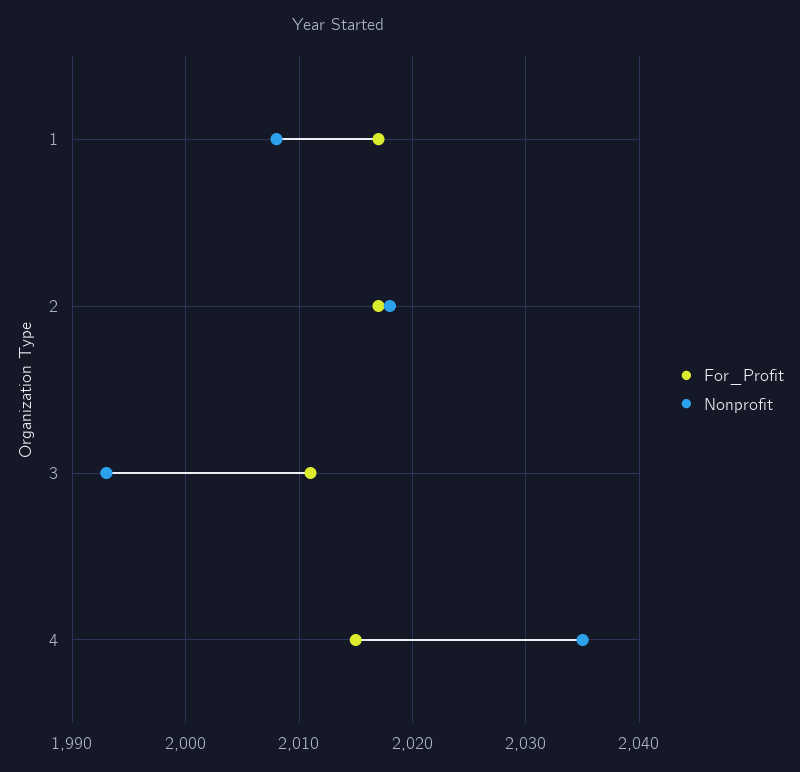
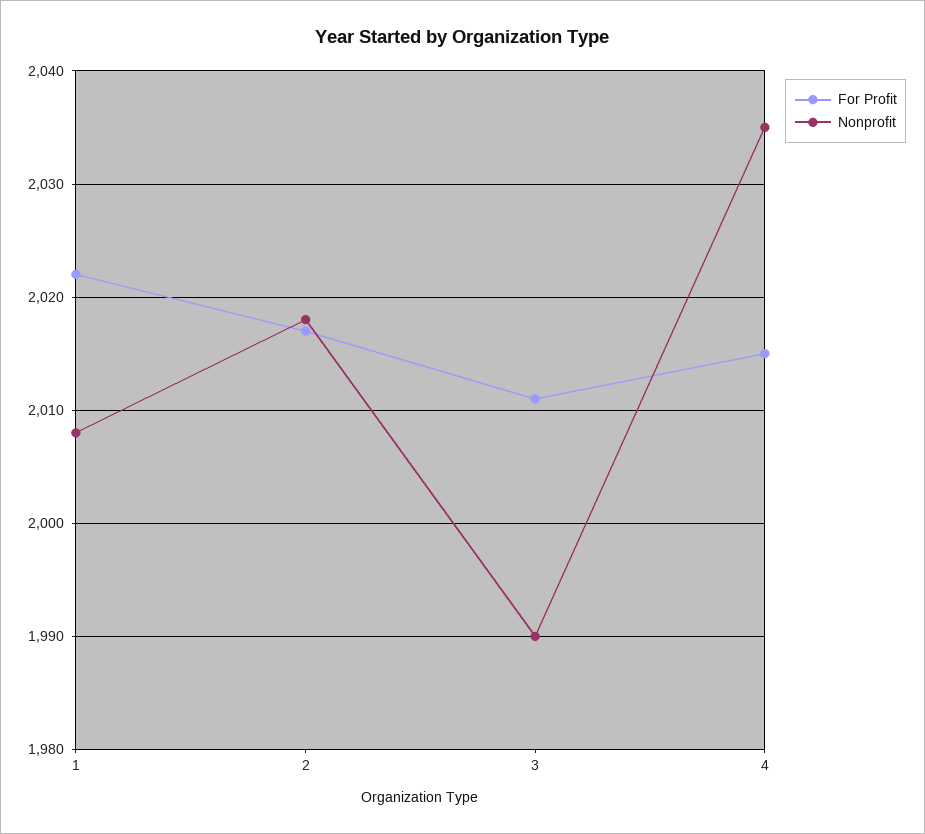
For_Profit, 1: 2017 -> 2022
Nonprofit, 3: 1993 -> 1990

